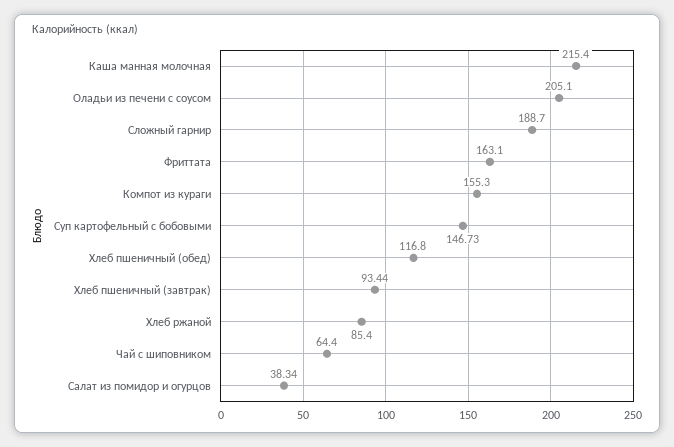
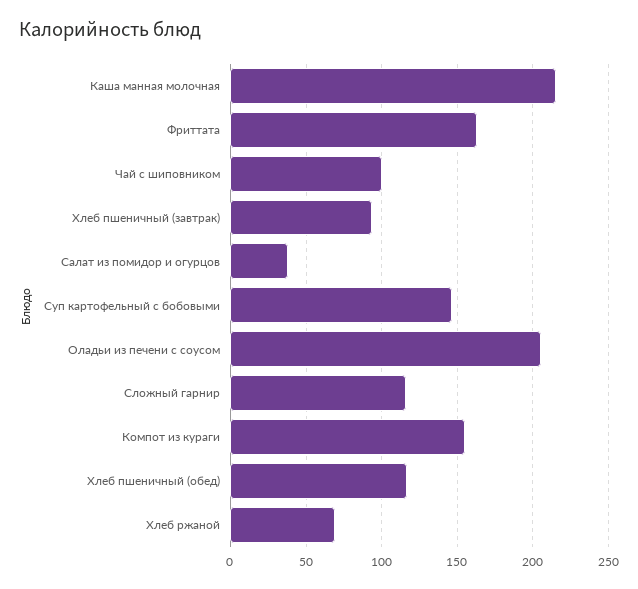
Сложный гарнир: 188.7 -> 115
Хлеб ржаной: 85.4 -> 70
Чай с шиповником: 64.4 -> 100

